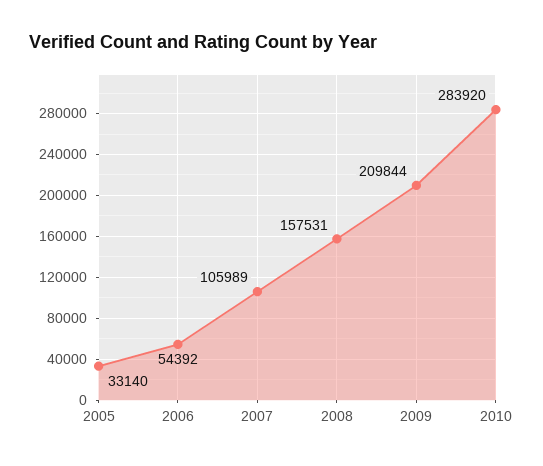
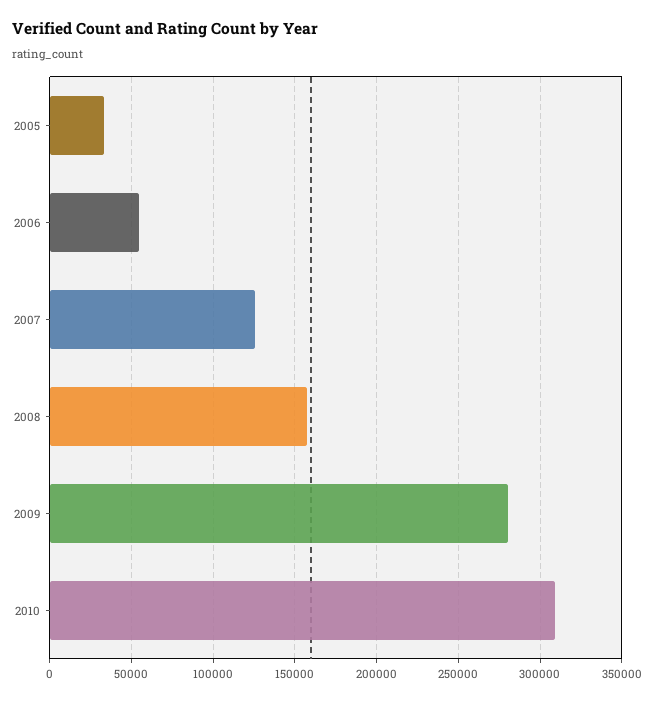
2007: 105989 -> 125000
2009: 209844 -> 280000
2010: 283920 -> 310000

